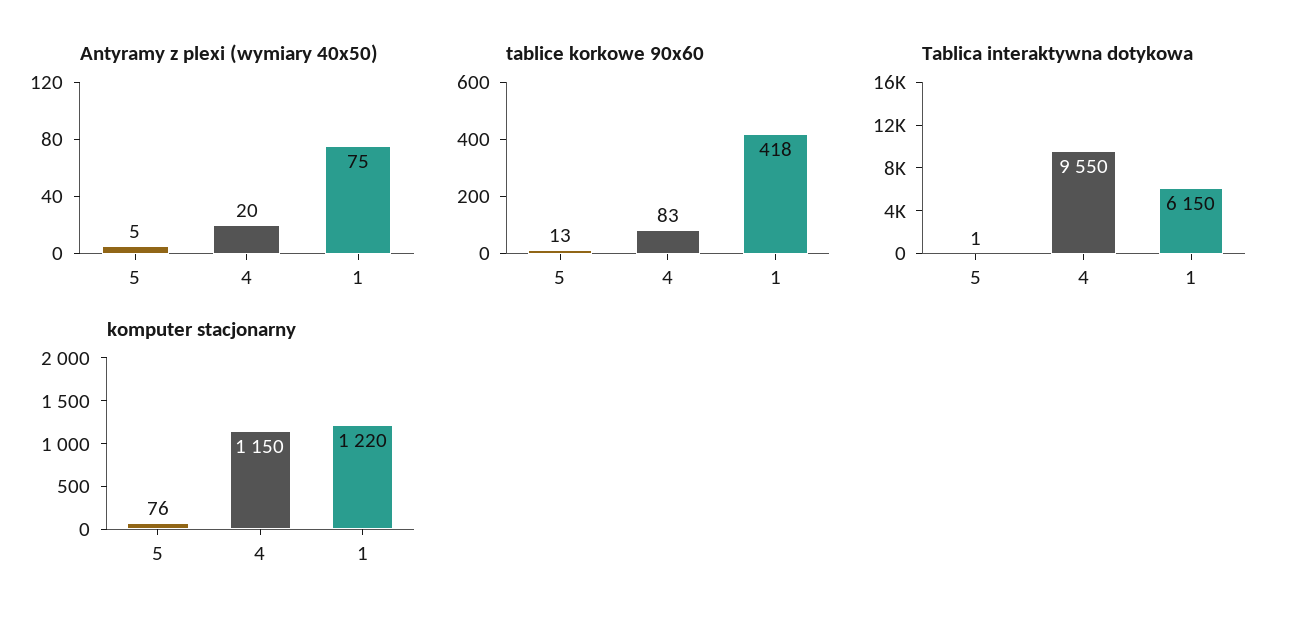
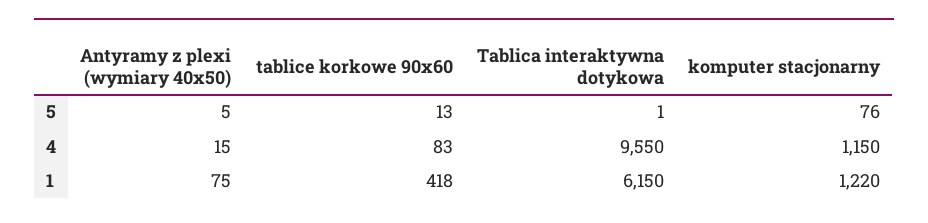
Antyramy z plexi (wymiary 40x50), 4: 20 -> 15

